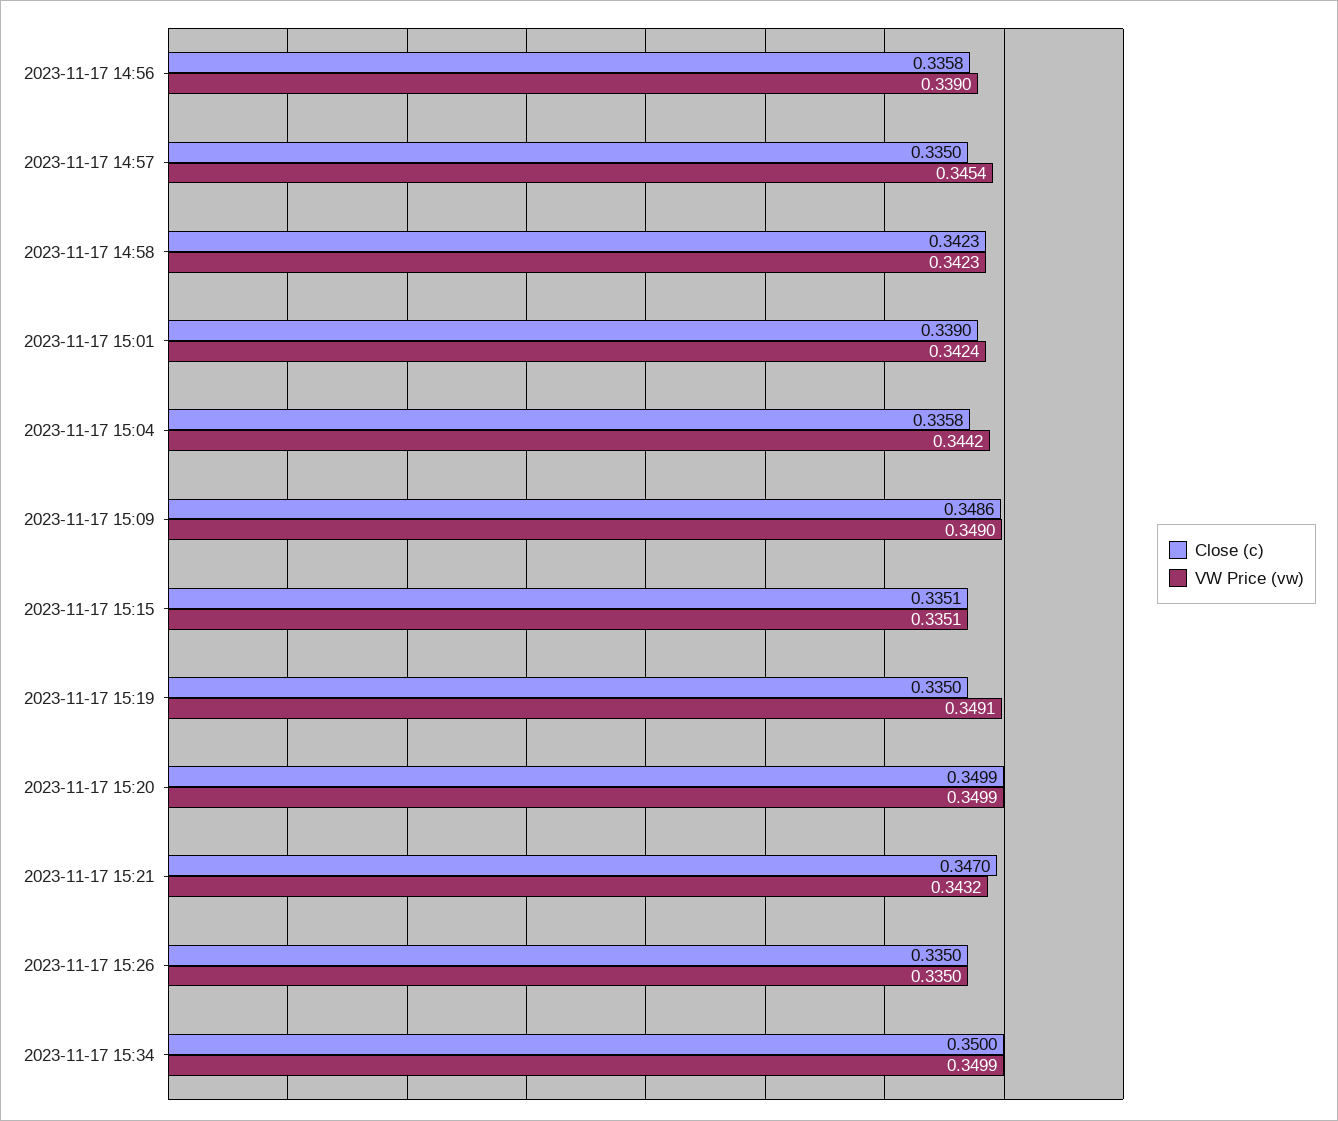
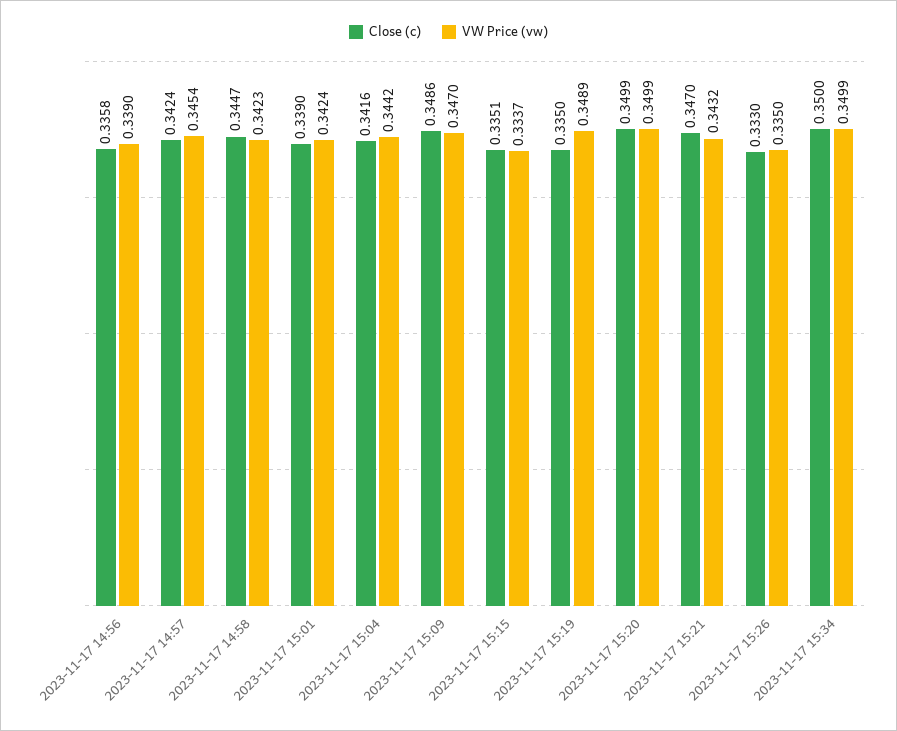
Close (c), 2023-11-17 14:57: 0.335 -> 0.3424
Close (c), 2023-11-17 14:58: 0.3423 -> 0.3447
Close (c), 2023-11-17 15:04: 0.3358 -> 0.3416
VW Price (vw), 2023-11-17 15:09: 0.349 -> 0.347
VW Price (vw), 2023-11-17 15:15: 0.3351 -> 0.3337
VW Price (vw), 2023-11-17 15:19: 0.3491 -> 0.3489
Close (c), 2023-11-17 15:26: 0.335 -> 0.333

